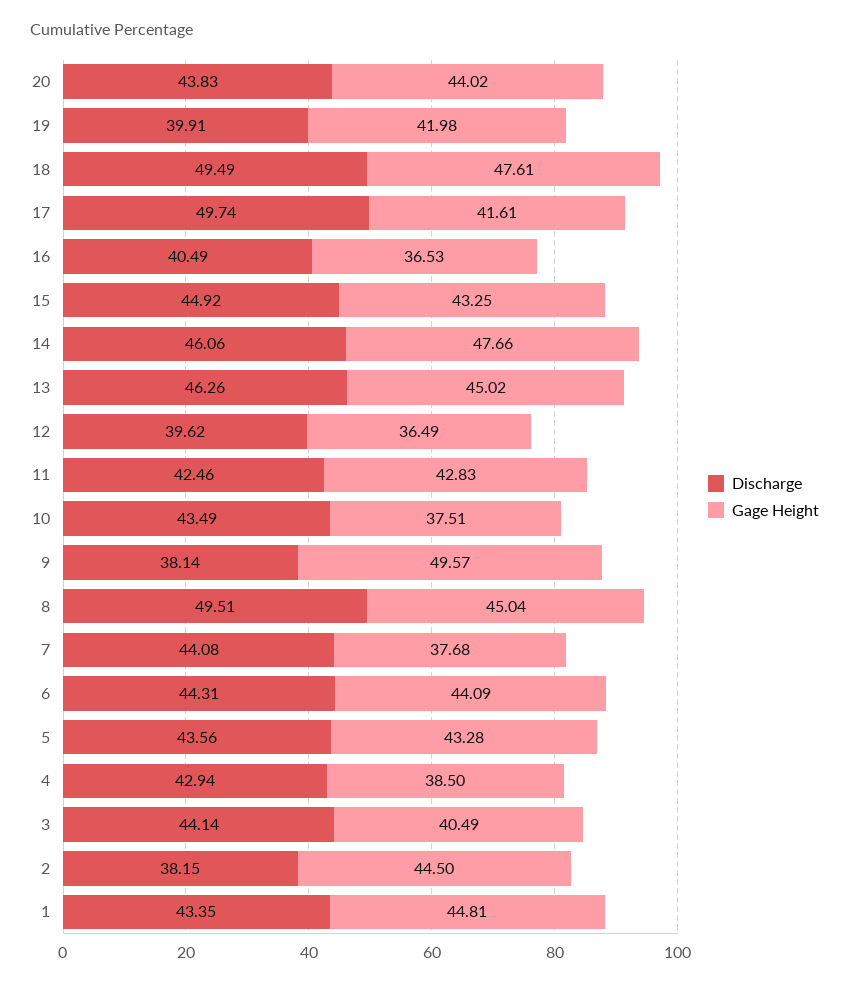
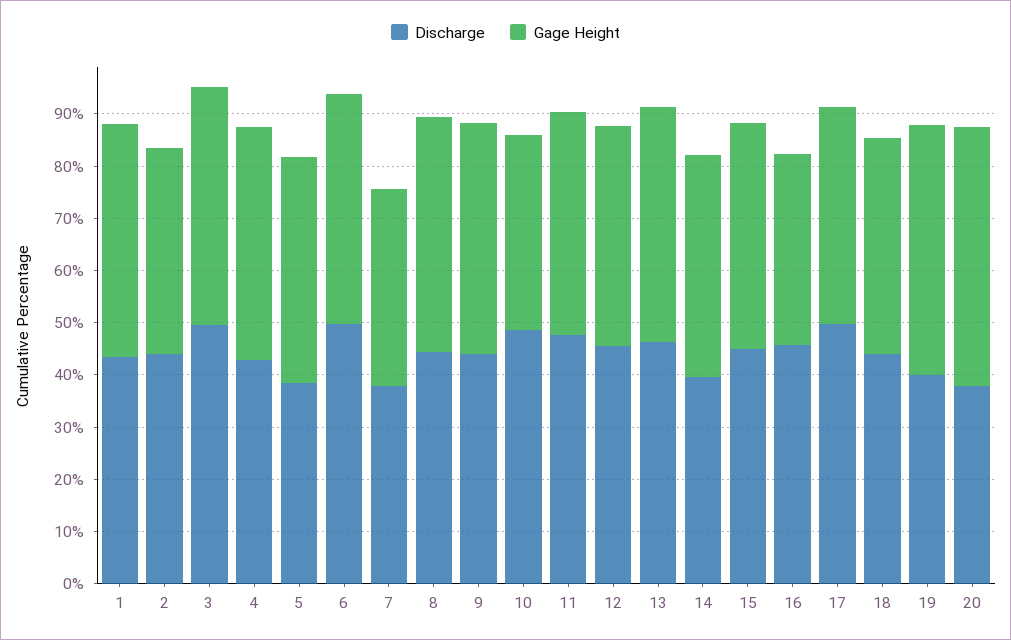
Discharge, 20: 43.83 -> 38
Gage Height, 20: 44.02 -> 50
Gage Height, 19: 41.98 -> 48
Discharge, 18: 49.49 -> 44
Gage Height, 18: 47.61 -> 42
Discharge, 16: 40.49 -> 46
Discharge, 14: 46.06 -> 40
Gage Height, 14: 47.66 -> 42
Discharge, 12: 39.62 -> 46
Gage Height, 12: 36.49 -> 42
Discharge, 11: 42.46 -> 48
Discharge, 10: 43.49 -> 48
Discharge, 9: 38.14 -> 44
Gage Height, 9: 49.57 -> 44
Discharge, 8: 49.51 -> 44
Discharge, 7: 44.08 -> 38
Discharge, 6: 44.31 -> 50
Discharge, 5: 43.56 -> 38
Gage Height, 4: 38.5 -> 44
Discharge, 3: 44.14 -> 50
Gage Height, 3: 40.49 -> 46
Discharge, 2: 38.15 -> 44
Gage Height, 2: 44.5 -> 40

